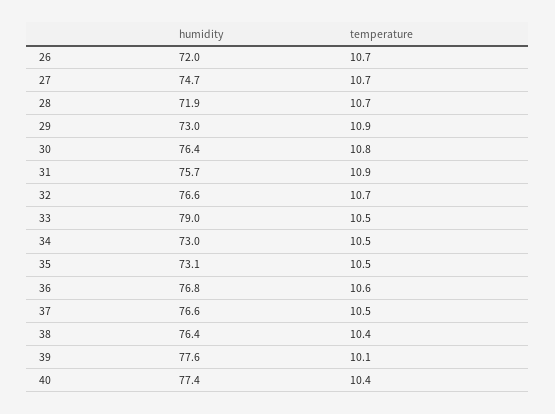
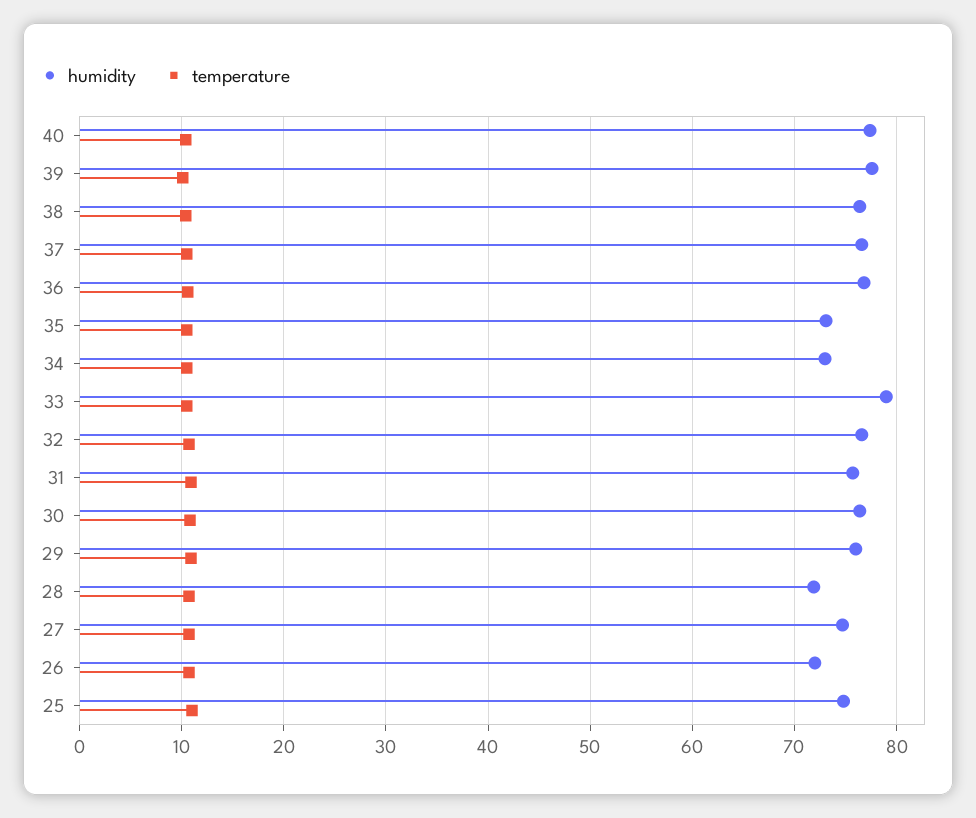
humidity, 29: 73 -> 76
humidity, 25: none -> 75
temperature, 25: none -> 11

